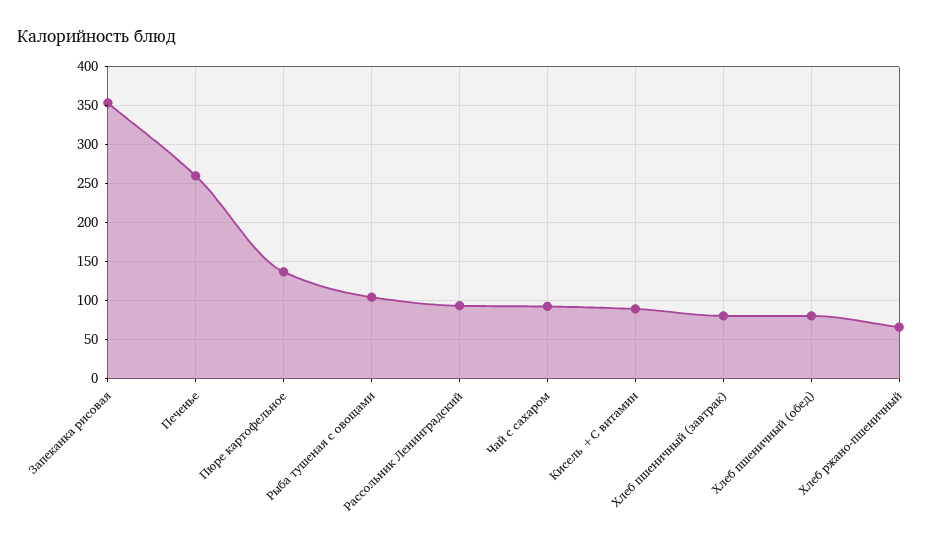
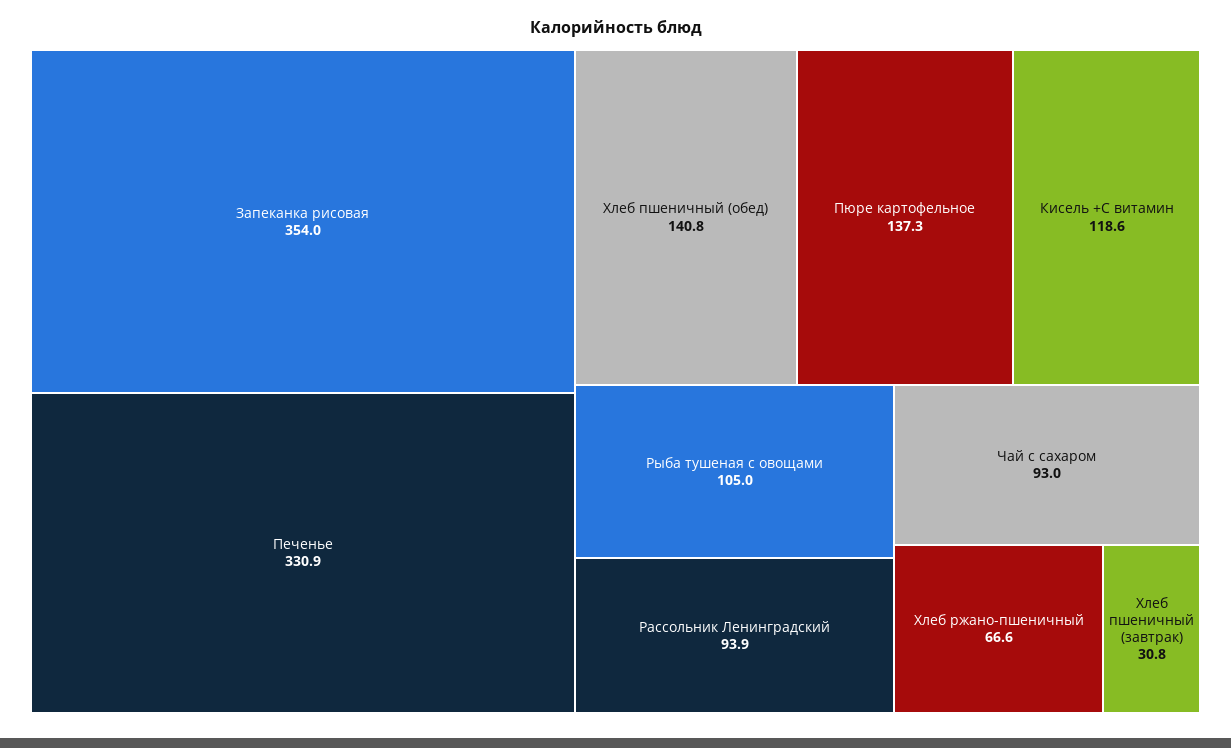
Печенье: 260 -> 330.9
Кисель +С витамин: 90 -> 118.6
Хлеб пшеничный (завтрак): 80 -> 30.8
Хлеб пшеничный (обед): 80 -> 140.8

